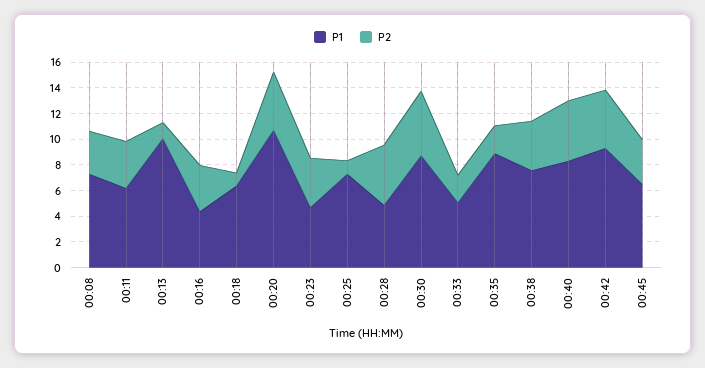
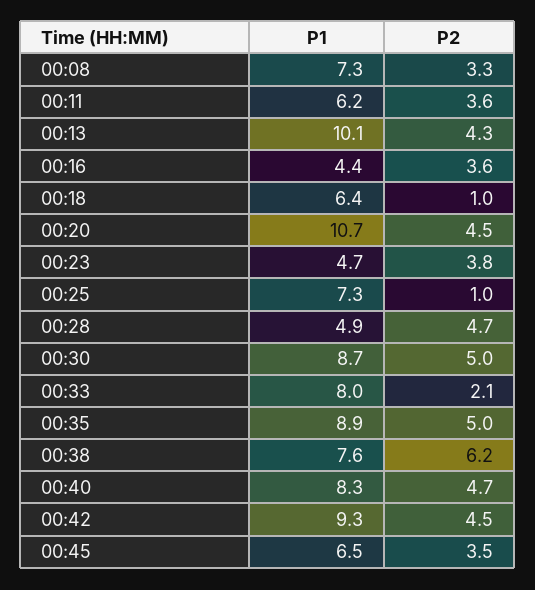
P2, 00:13: 1 -> 4.3
P1, 00:33: 5 -> 8
P2, 00:35: 2 -> 5
P2, 00:38: 4 -> 6.2

